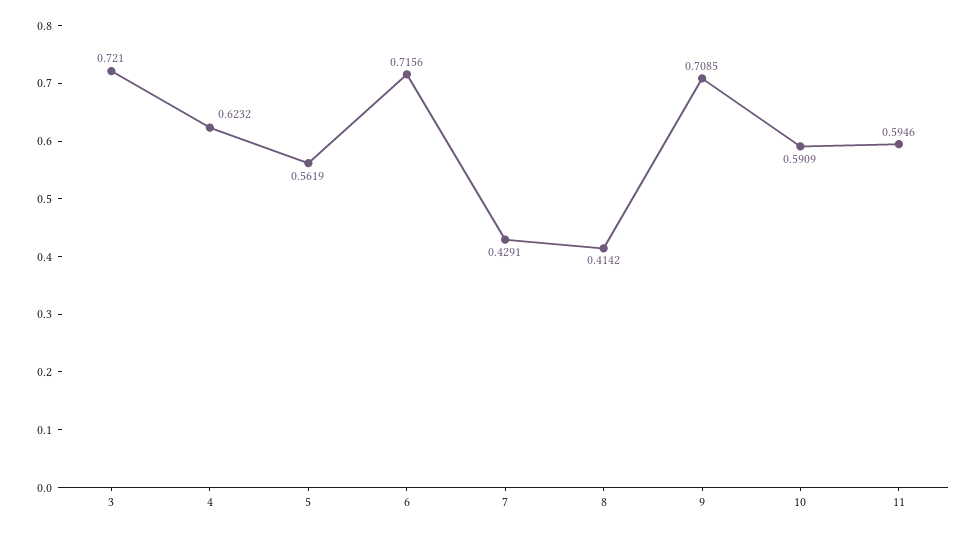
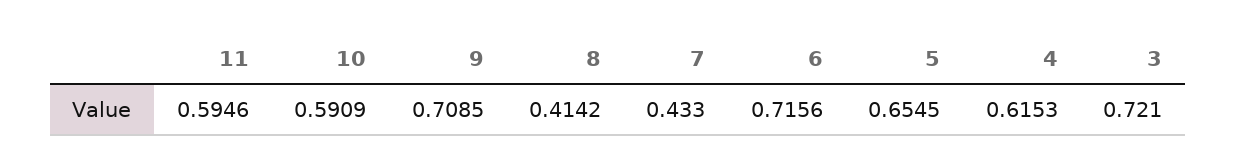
4: 0.6232 -> 0.6153
5: 0.5619 -> 0.6545
7: 0.4291 -> 0.433

